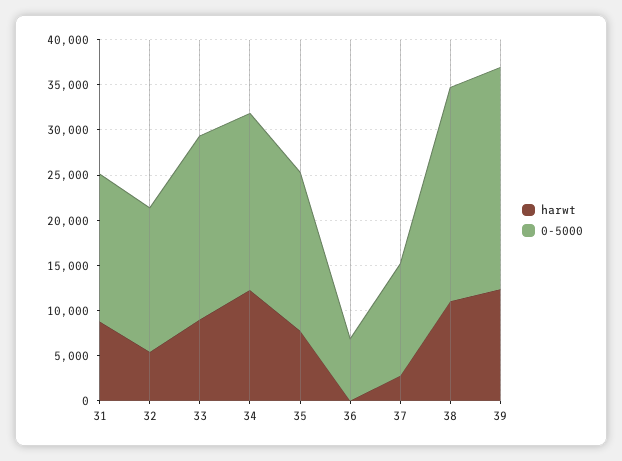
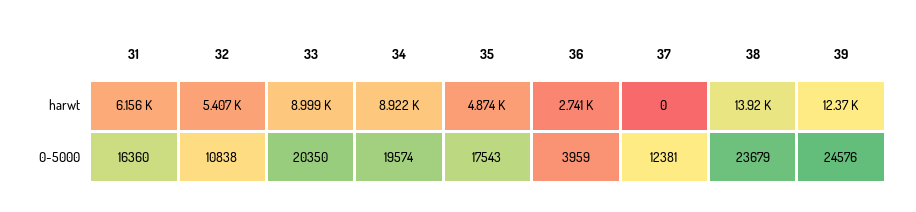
harwt, 31: 9000 -> 6156
0-5000, 32: 16000 -> 10838
harwt, 34: 12000 -> 8922
harwt, 35: 8000 -> 4874
harwt, 36: 0 -> 2741
0-5000, 36: 7000 -> 3959
harwt, 37: 3000 -> 0
harwt, 38: 11000 -> 13920

